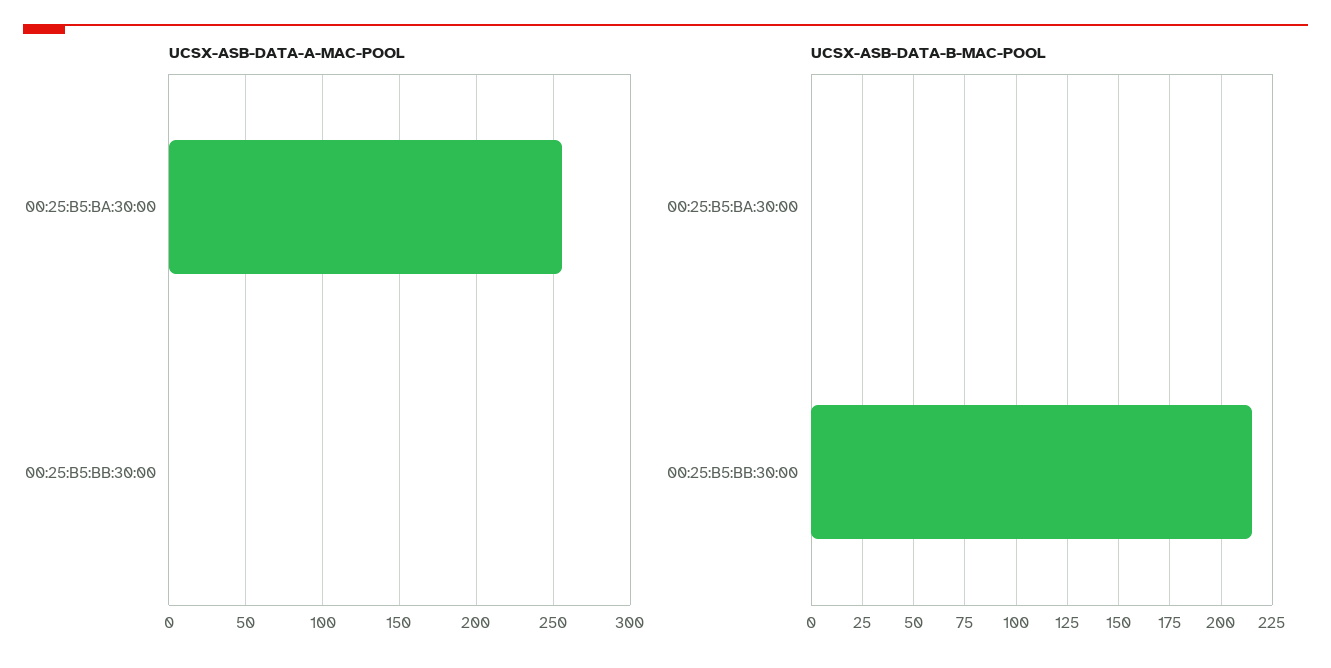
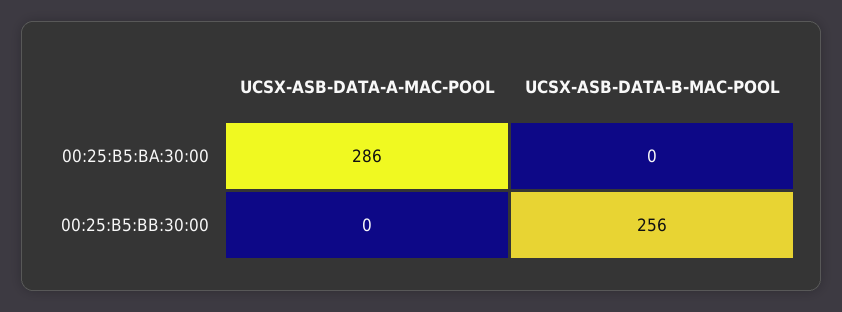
UCSX-ASB-DATA-A-MAC-POOL, 00:25:B5:BA:30:00: 255 -> 286
UCSX-ASB-DATA-B-MAC-POOL, 00:25:B5:BB:30:00: 215 -> 256

